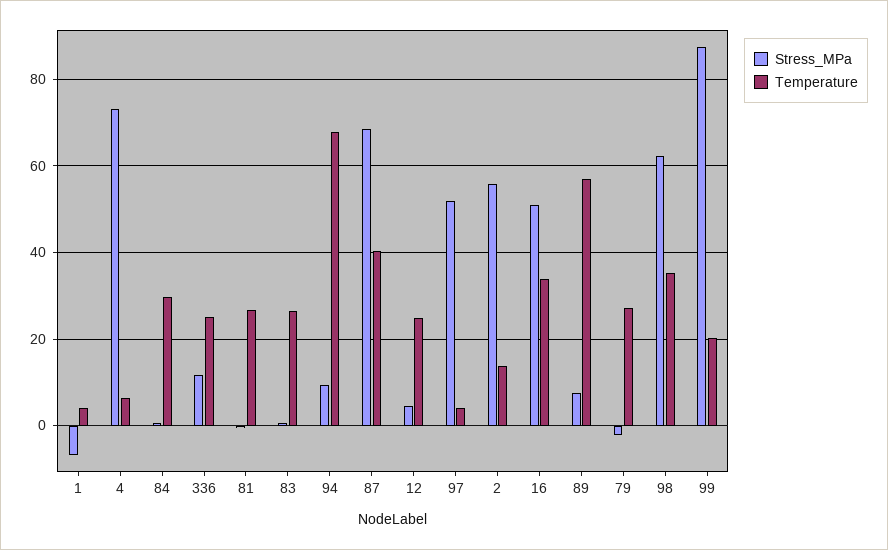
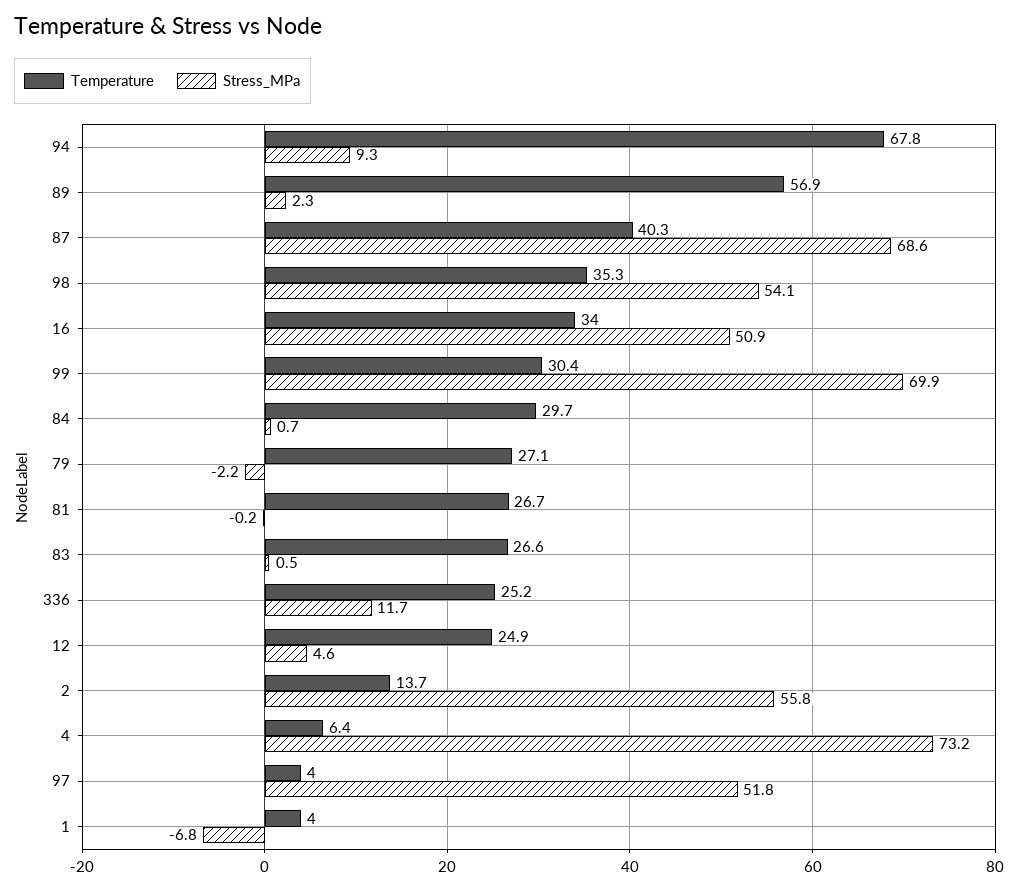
Stress_MPa, 89: 8 -> 2.3
Stress_MPa, 98: 62 -> 54.1
Stress_MPa, 99: 88 -> 69.9
Temperature, 99: 20 -> 30.4

